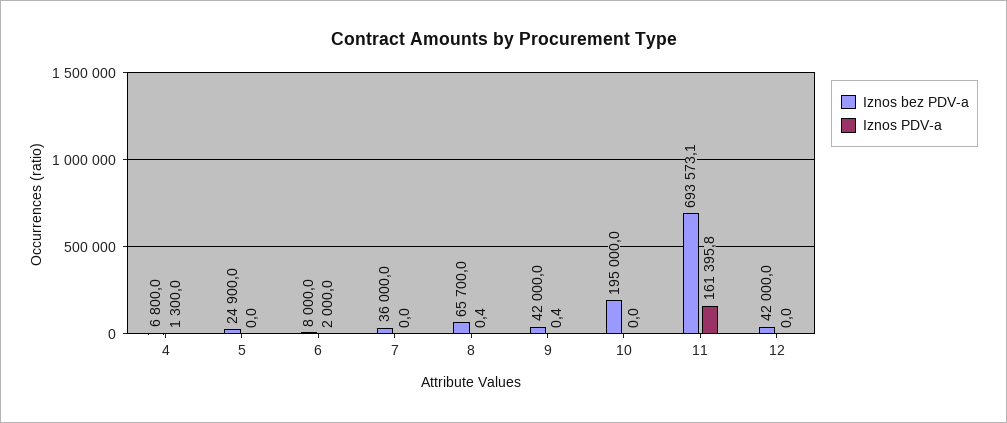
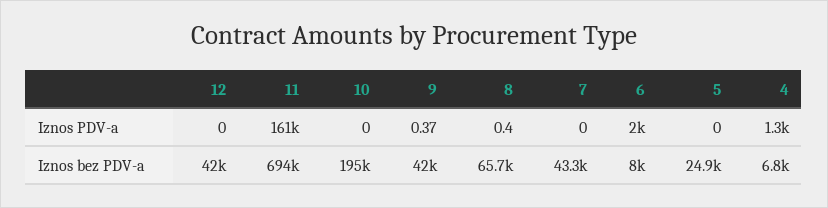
Iznos bez PDV-a, 7: 36000 -> 43300

